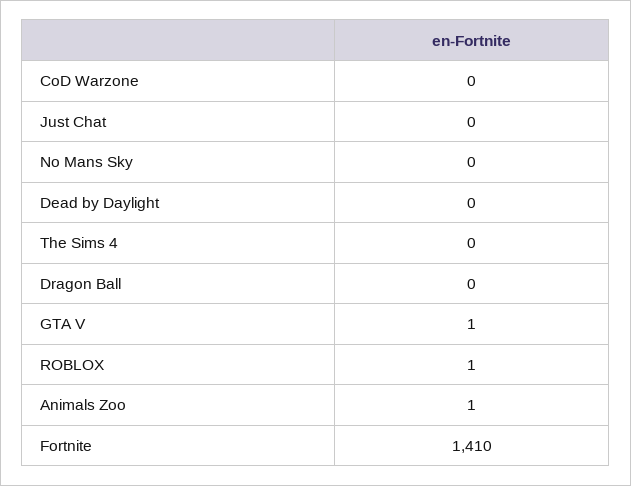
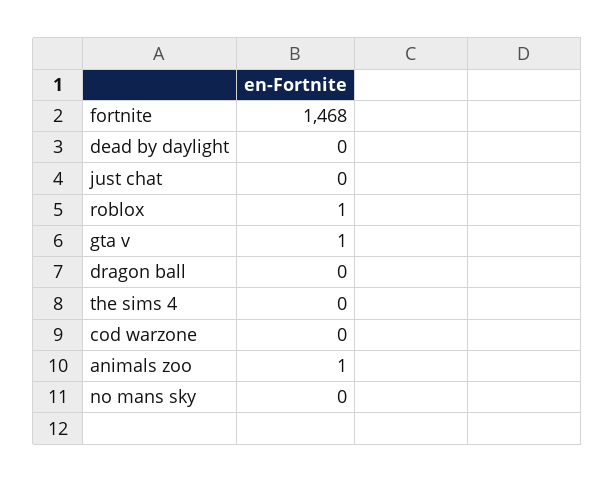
Fortnite: 1410 -> 1468

